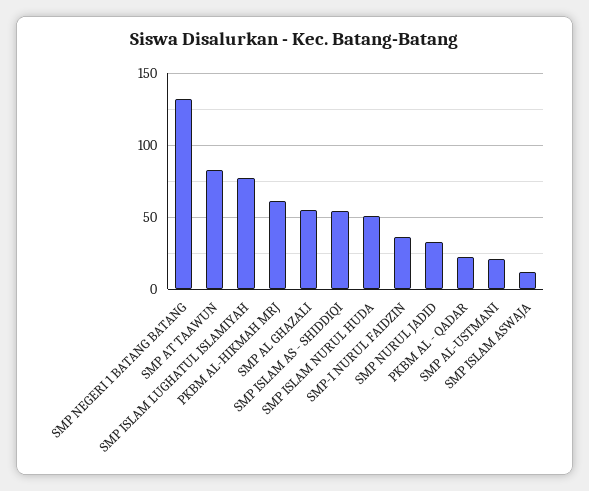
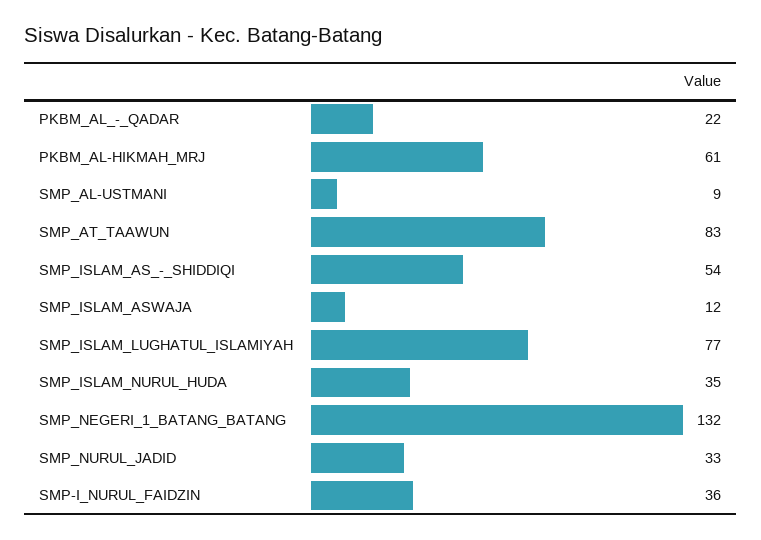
SMP AL GHAZALI: 55 -> none
SMP ISLAM NURUL HUDA: 50 -> 35
SMP AL-USTMANI: 20 -> 9

